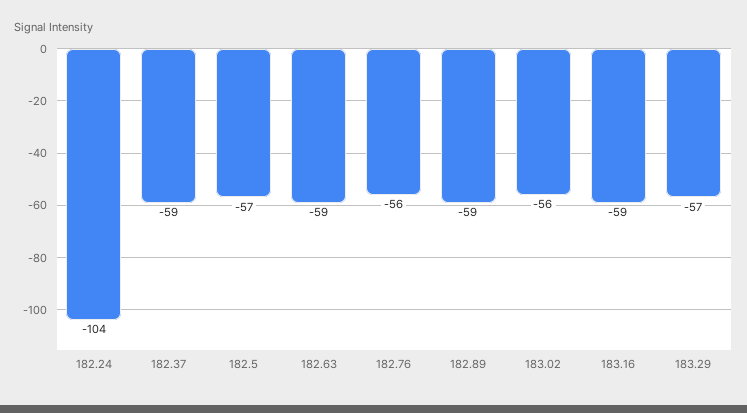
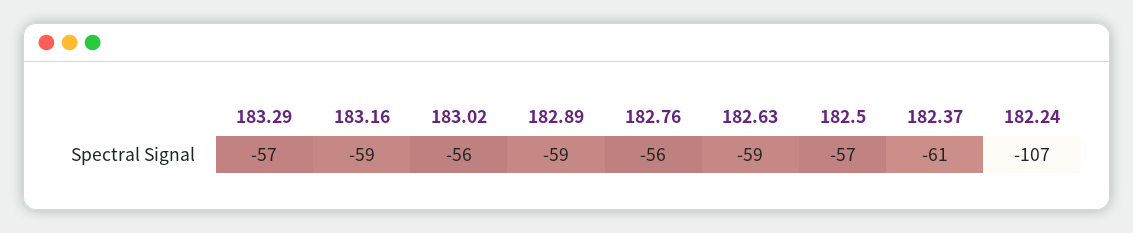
182.24: -104 -> -107
182.37: -59 -> -61

